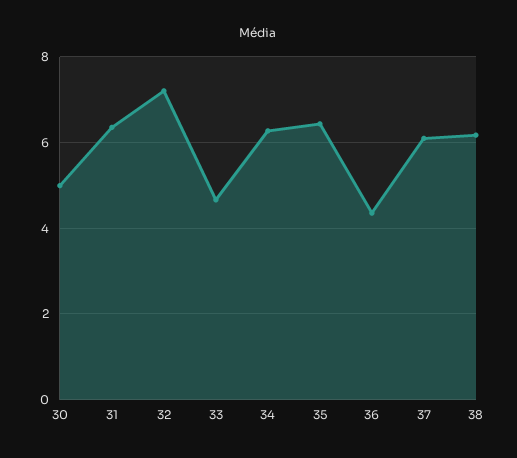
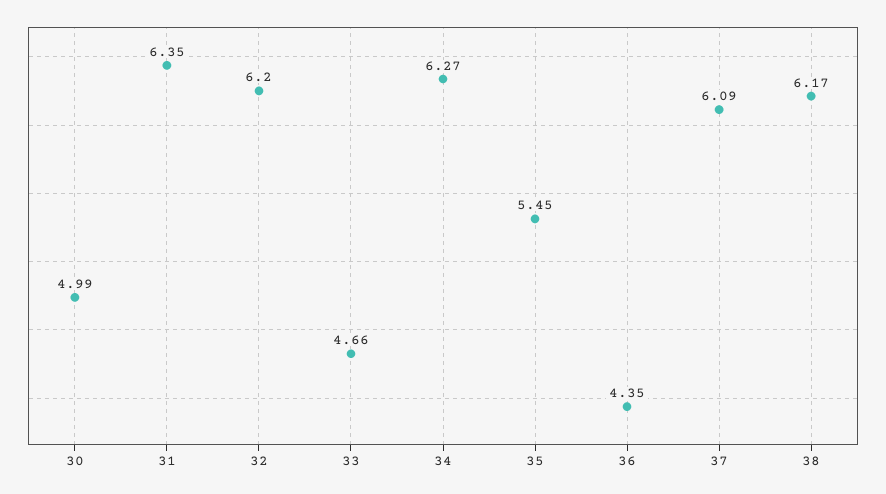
32: 7.2 -> 6.2
35: 6.4 -> 5.45

